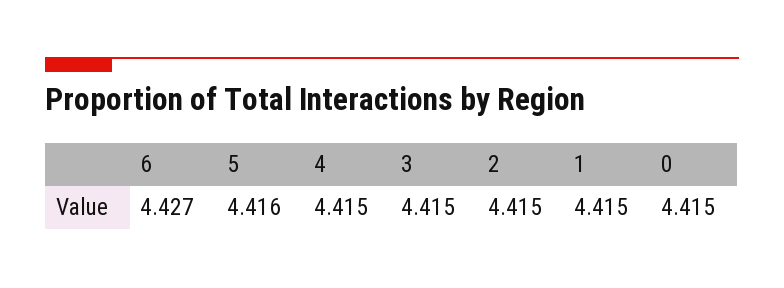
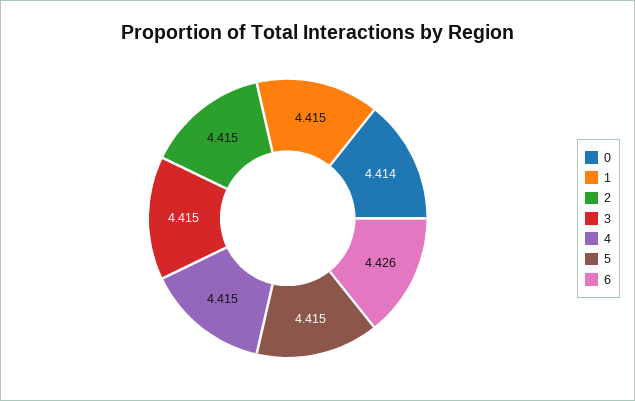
6: 4.427 -> 4.426
5: 4.416 -> 4.415
0: 4.415 -> 4.414

